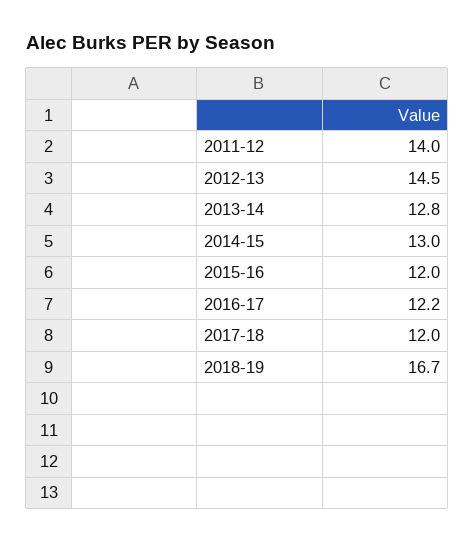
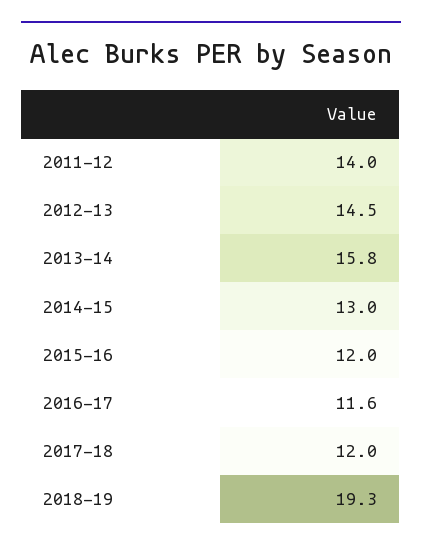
2013-14: 12.8 -> 15.8
2016-17: 12.2 -> 11.6
2018-19: 16.7 -> 19.3

